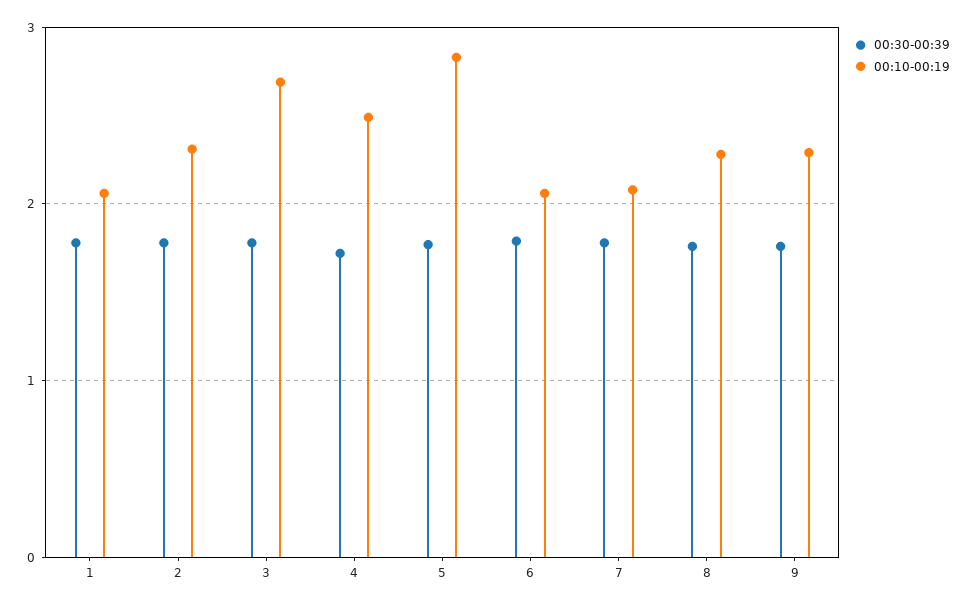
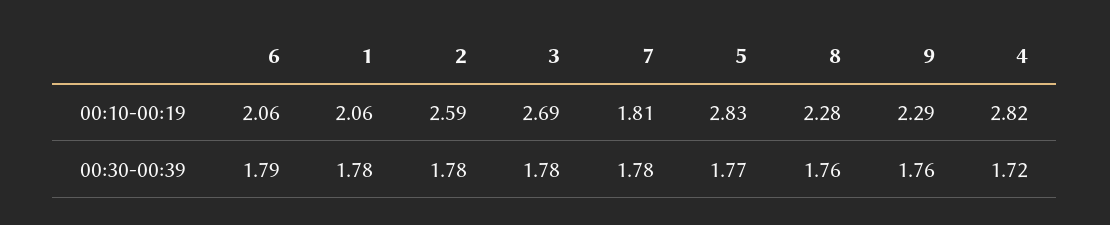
00:10-00:19, 2: 2.3 -> 2.59
00:10-00:19, 4: 2.5 -> 2.82
00:10-00:19, 7: 2.1 -> 1.81

